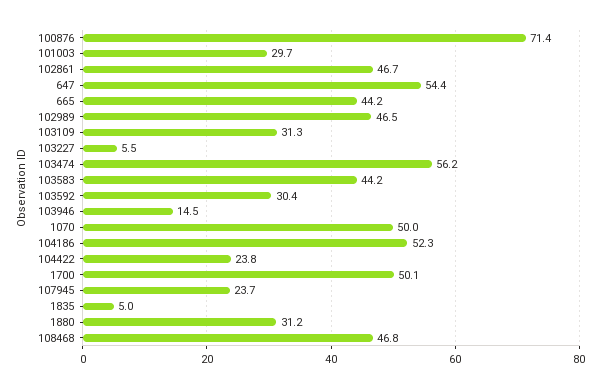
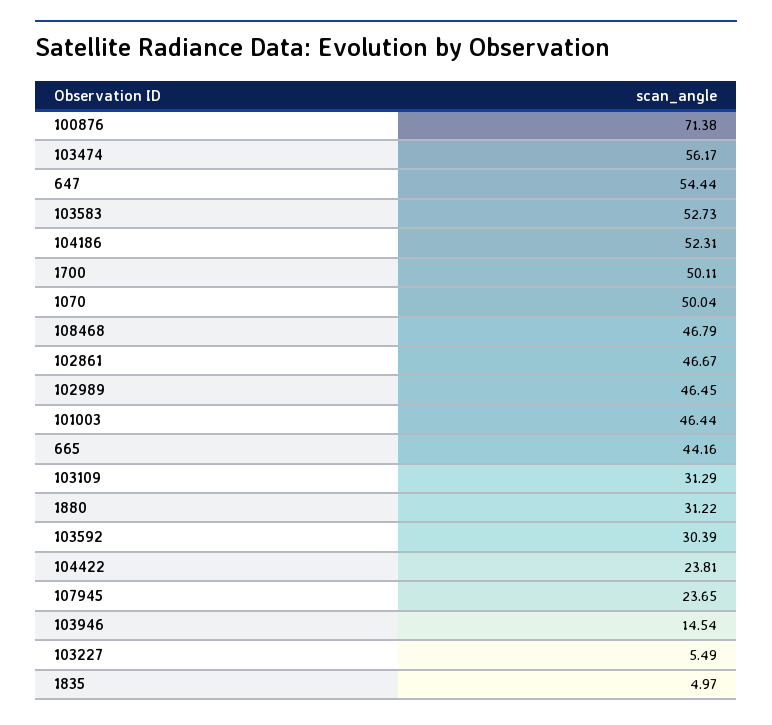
101003: 29.7 -> 46.44
103583: 44.2 -> 52.73

